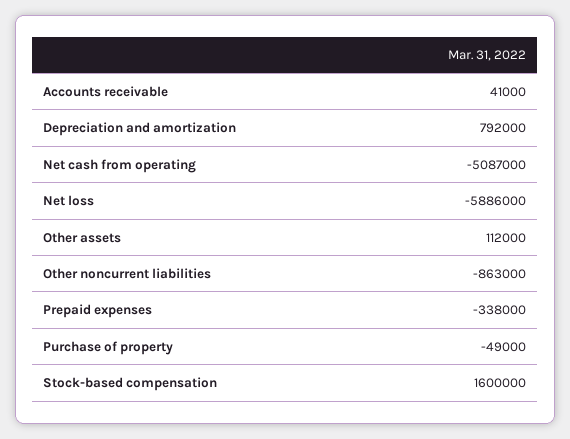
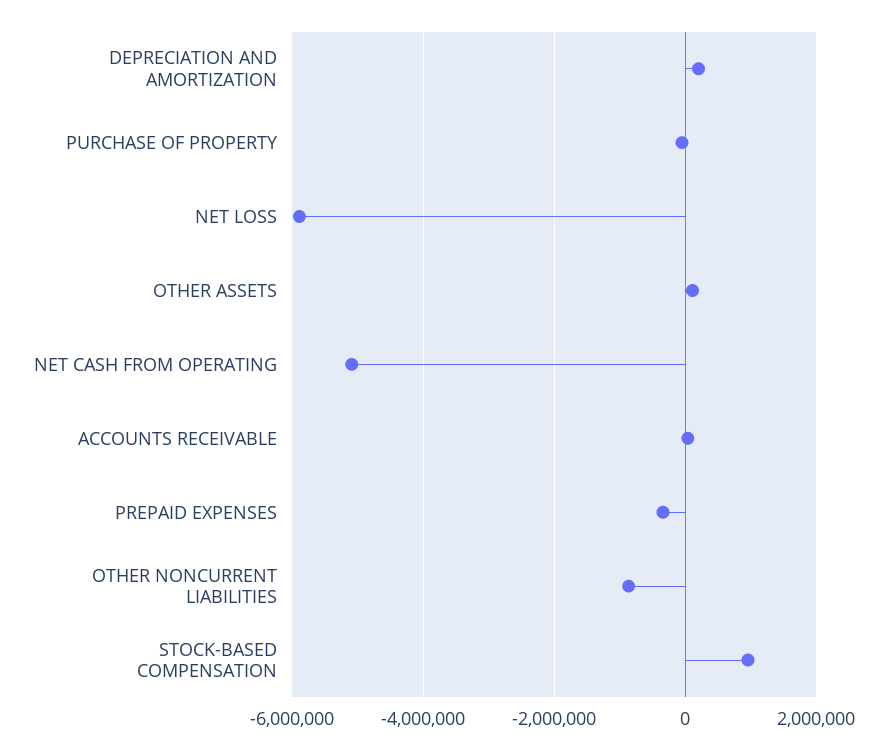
Depreciation and amortization: 792000 -> 200000
Stock-based compensation: 1600000 -> 1000000

